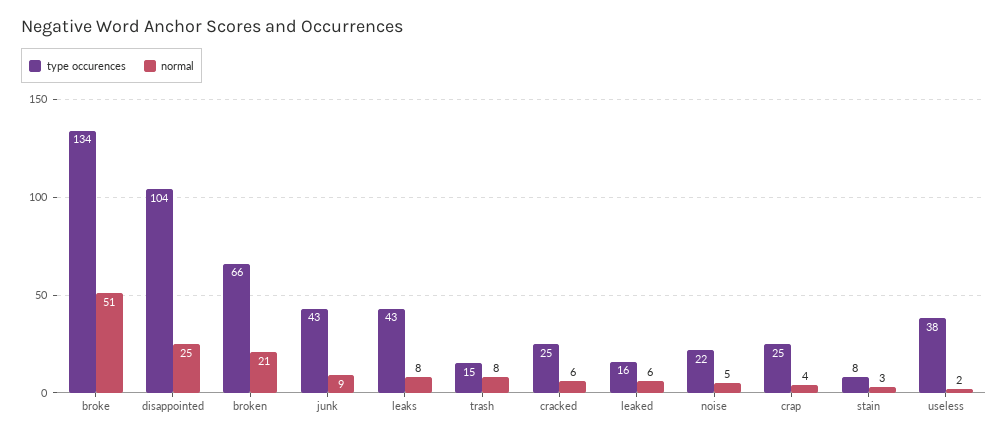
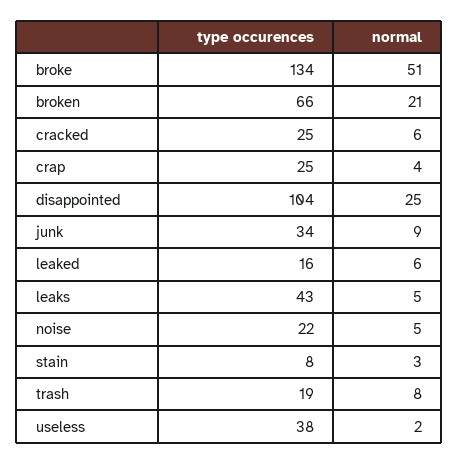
type occurences, junk: 43 -> 34
normal, leaks: 8 -> 5
type occurences, trash: 15 -> 19

